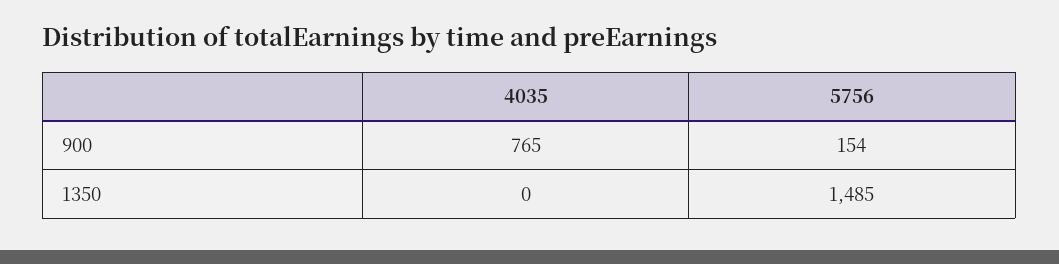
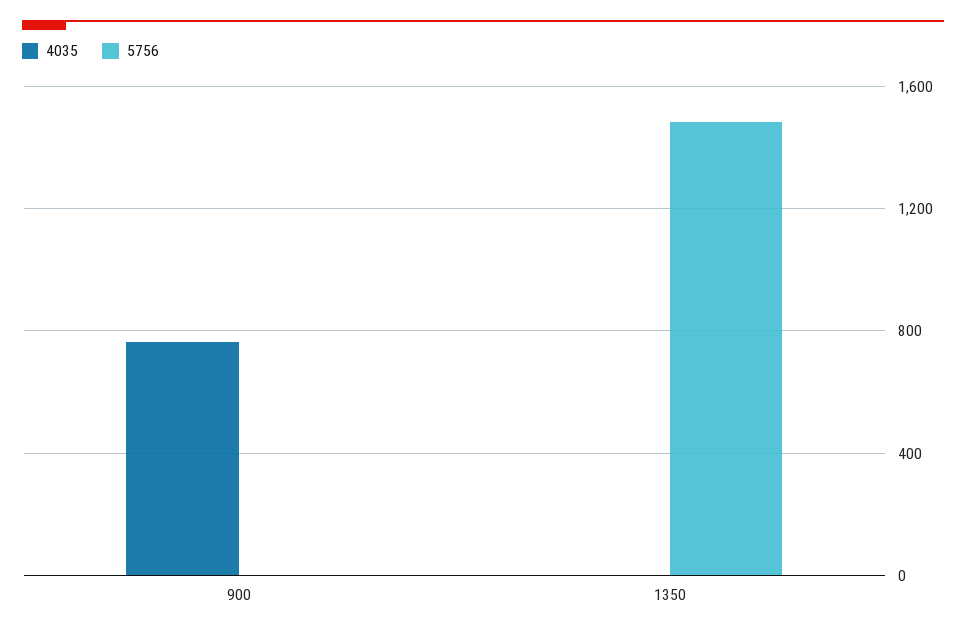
5756, 900: 154 -> 0

